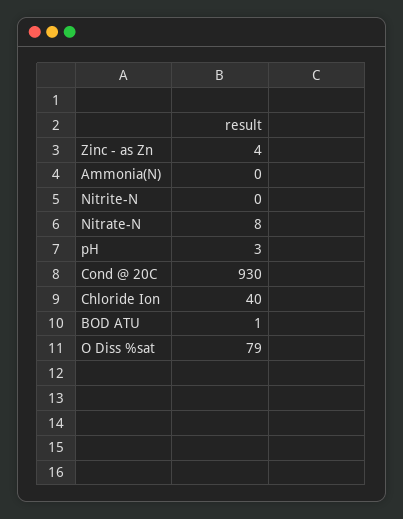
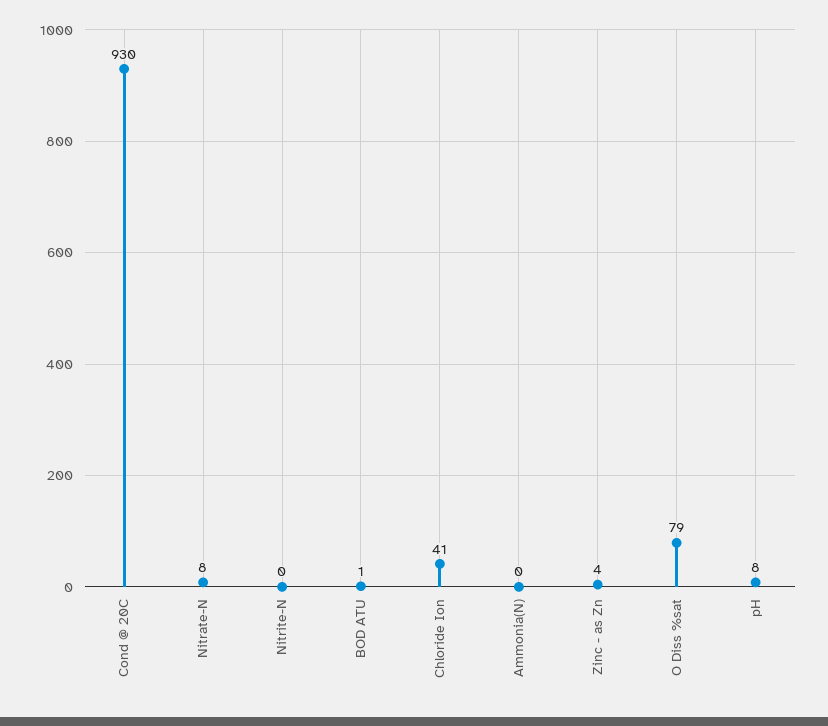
pH: 3 -> 8
Chloride Ion: 40 -> 41

